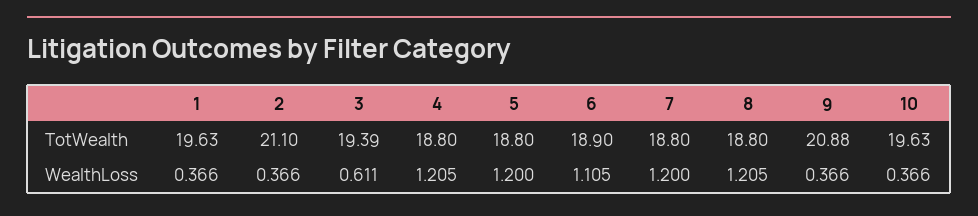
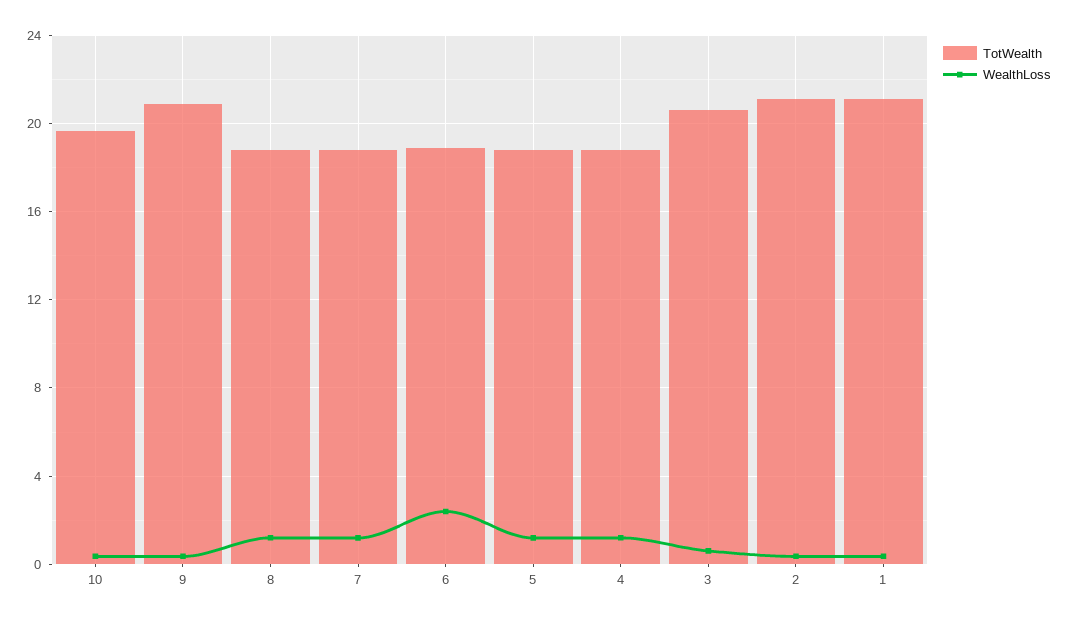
TotWealth, 1: 19.63 -> 21
TotWealth, 3: 19.39 -> 20.5
WealthLoss, 6: 1.105 -> 2.5

